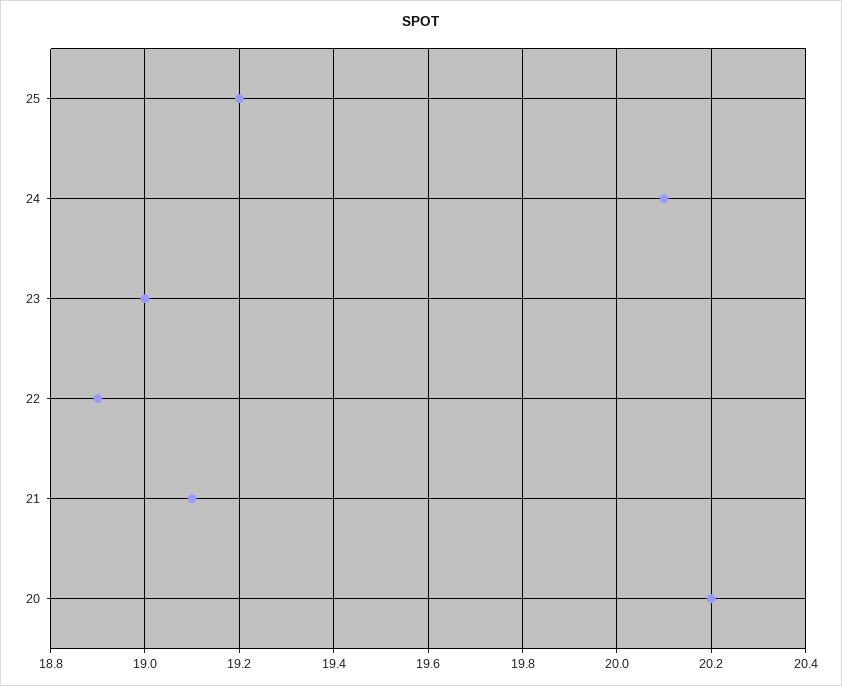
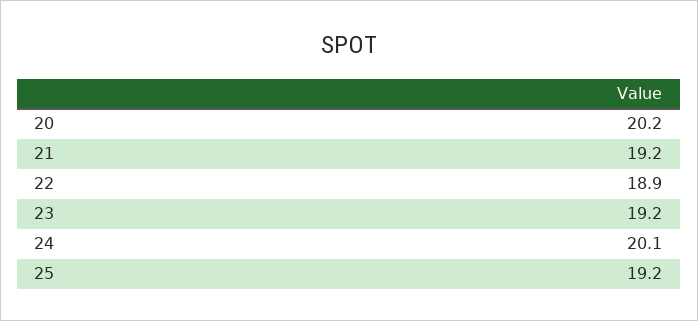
23: 19 -> 19.2
21: 19.1 -> 19.2

